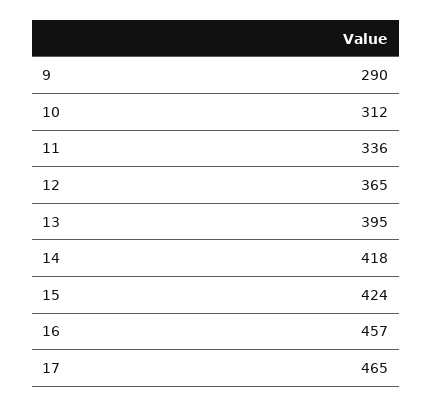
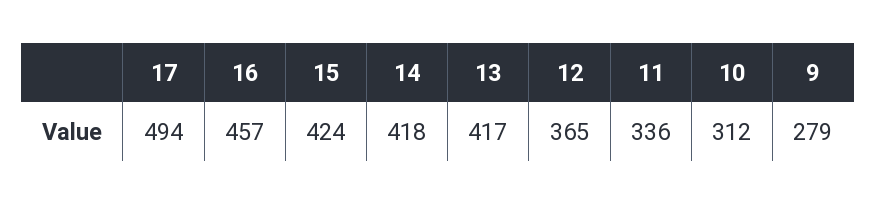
9: 290 -> 279
13: 395 -> 417
17: 465 -> 494

